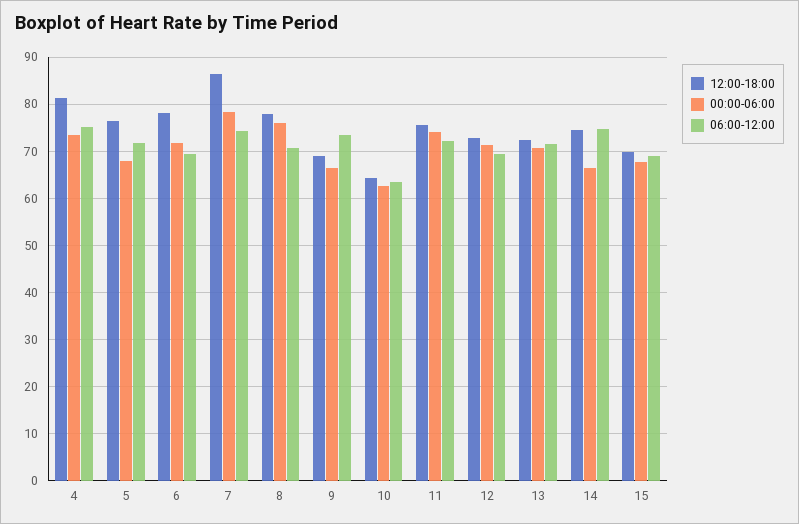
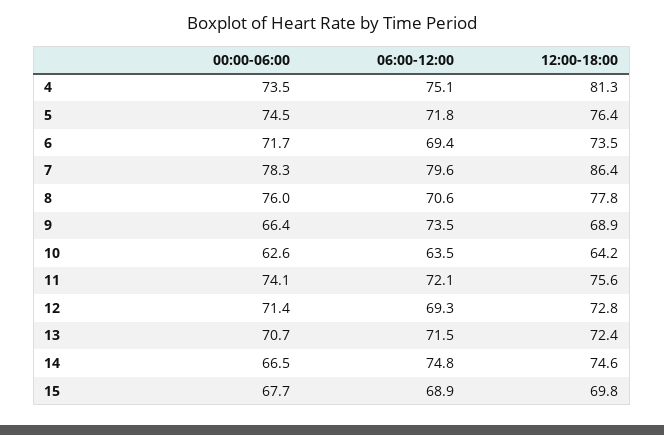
00:00-06:00, 5: 68 -> 74.5
12:00-18:00, 6: 78 -> 73.5
06:00-12:00, 7: 74 -> 79.6

